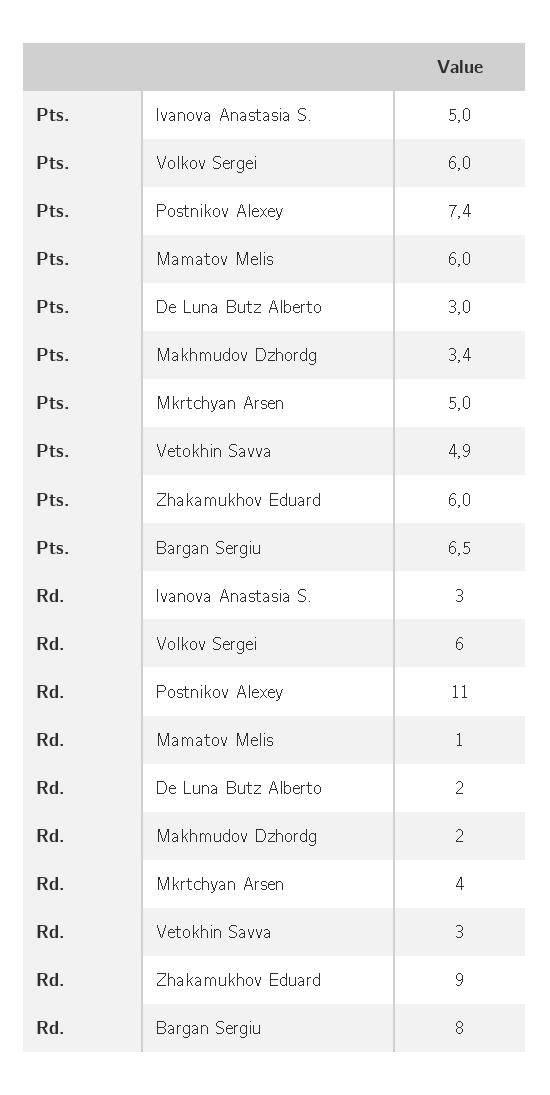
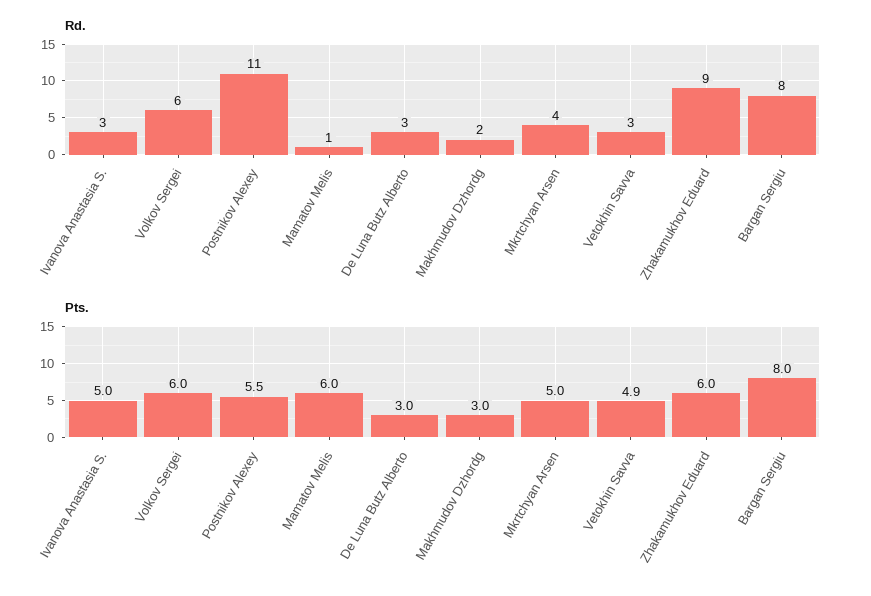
Pts., Postnikov Alexey: 7.4 -> 5.5
Pts., Makhmudov Dzhordg: 3.4 -> 3
Pts., Bargan Sergiu: 6.5 -> 8
Rd., De Luna Butz Alberto: 2 -> 3

